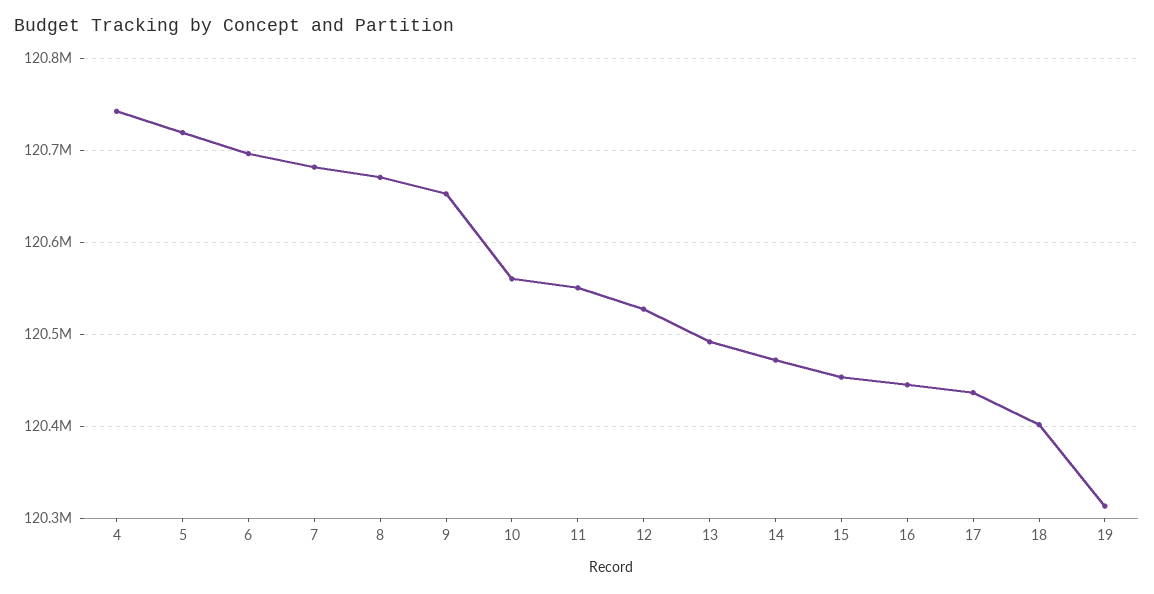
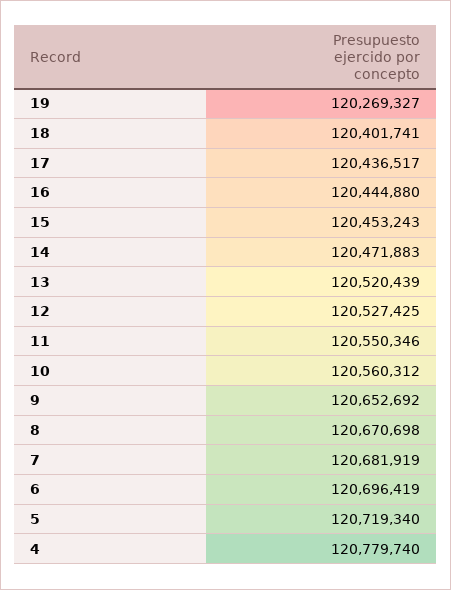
4: 120740000 -> 120779740
13: 120490000 -> 120520439
19: 120310000 -> 120269327

